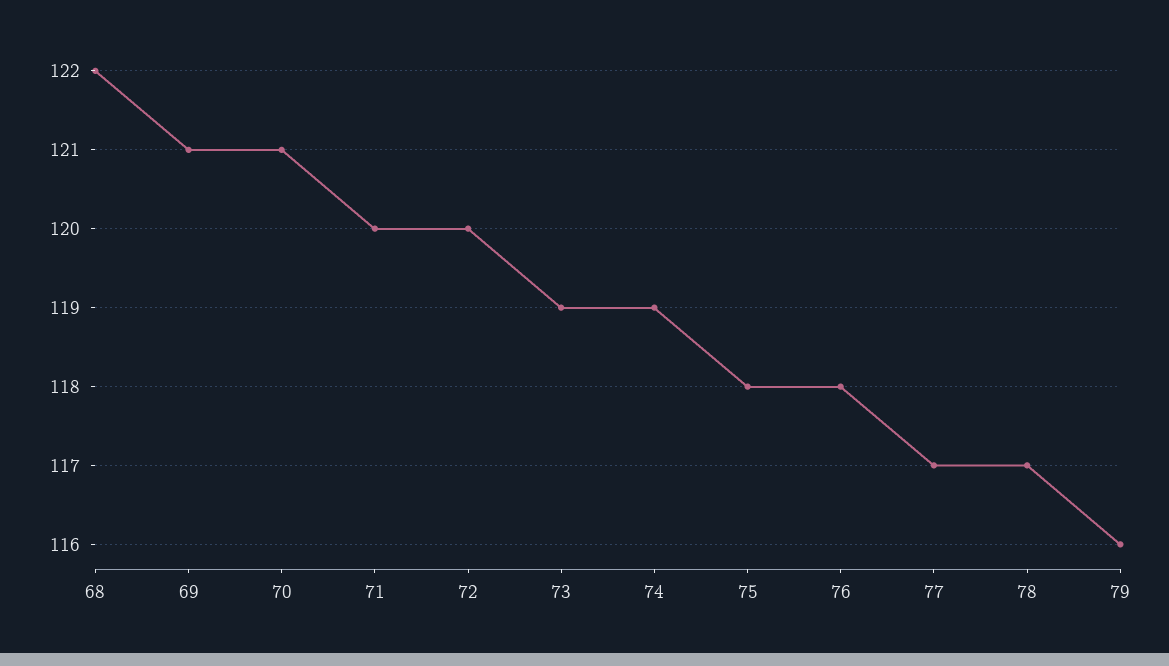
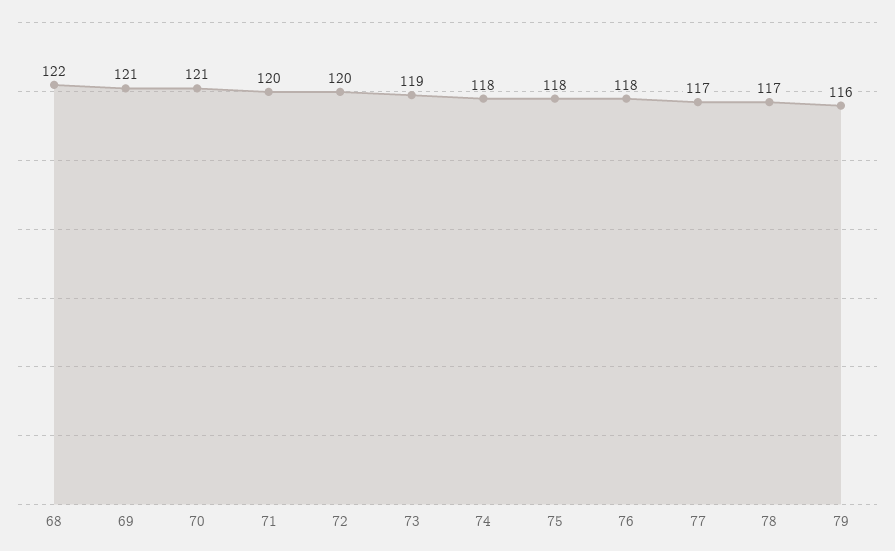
74: 119 -> 118

